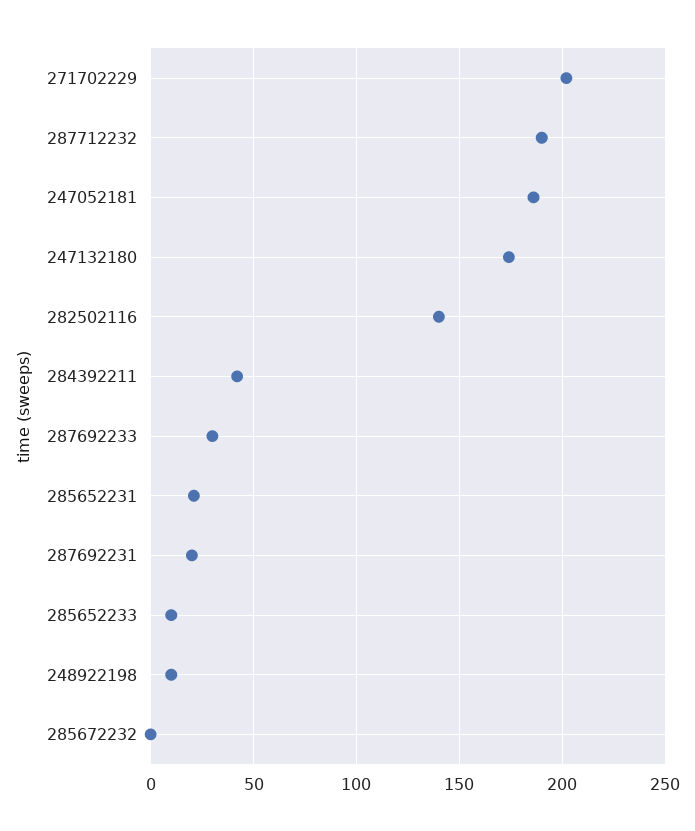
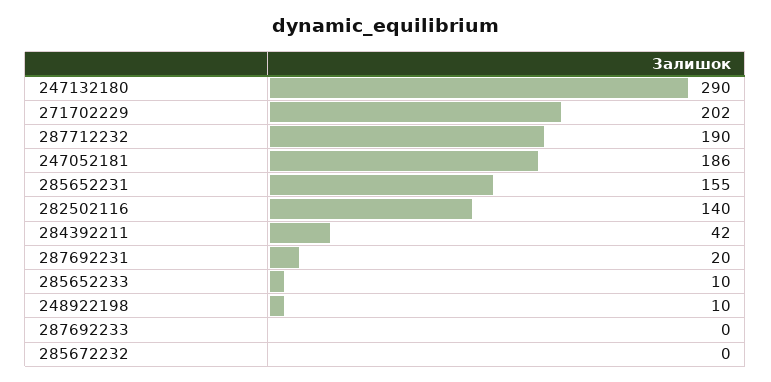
247132180: 175 -> 290
287692233: 30 -> 0
285652231: 20 -> 155

